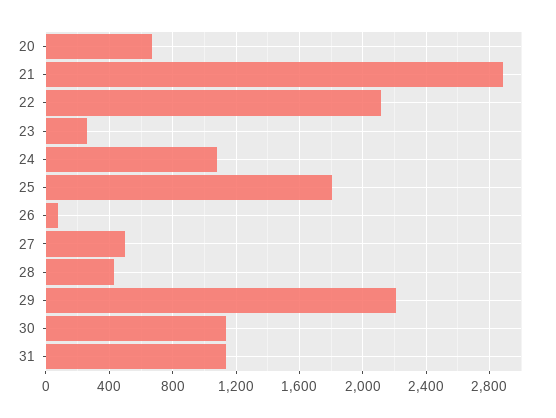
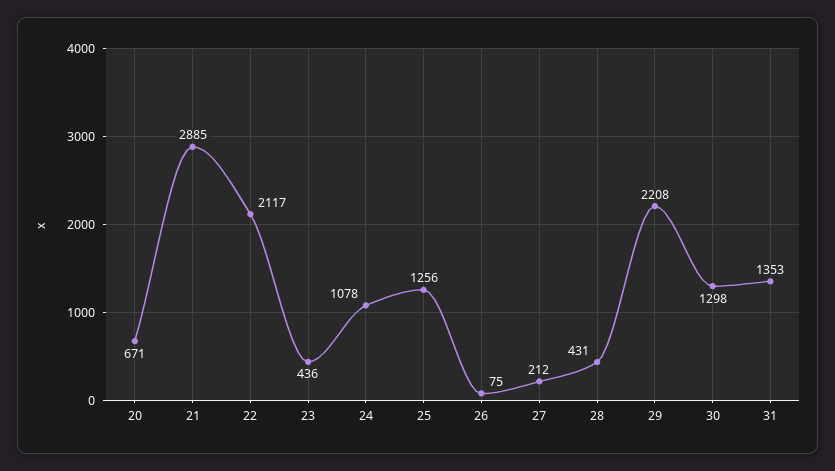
23: 250 -> 436
25: 1800 -> 1256
27: 500 -> 212
30: 1150 -> 1298
31: 1150 -> 1353

